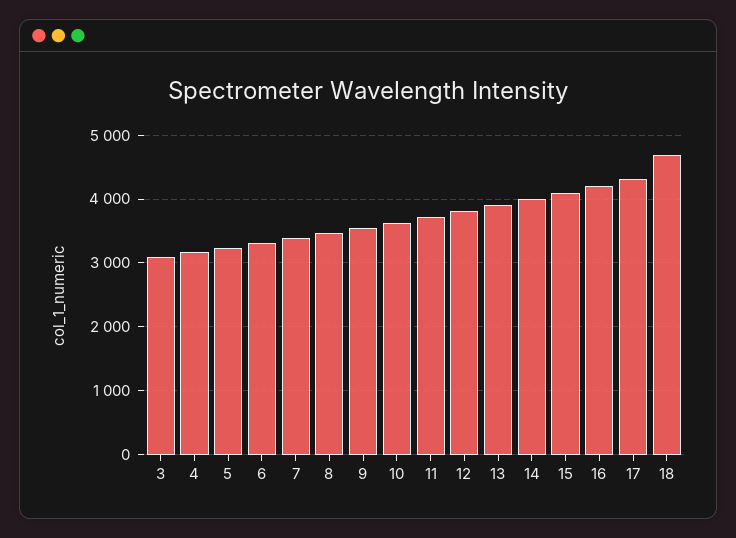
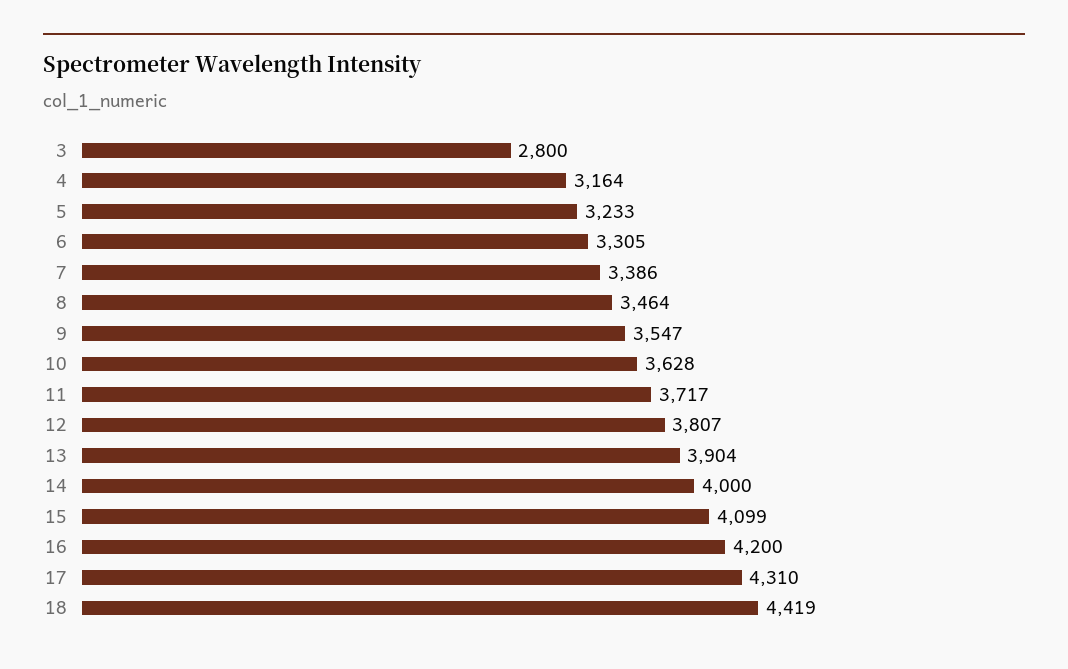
3: 3100 -> 2800
18: 4700 -> 4419

